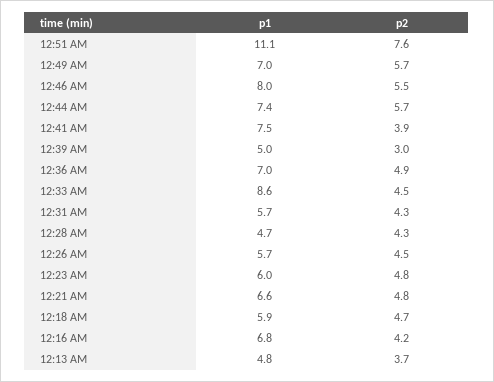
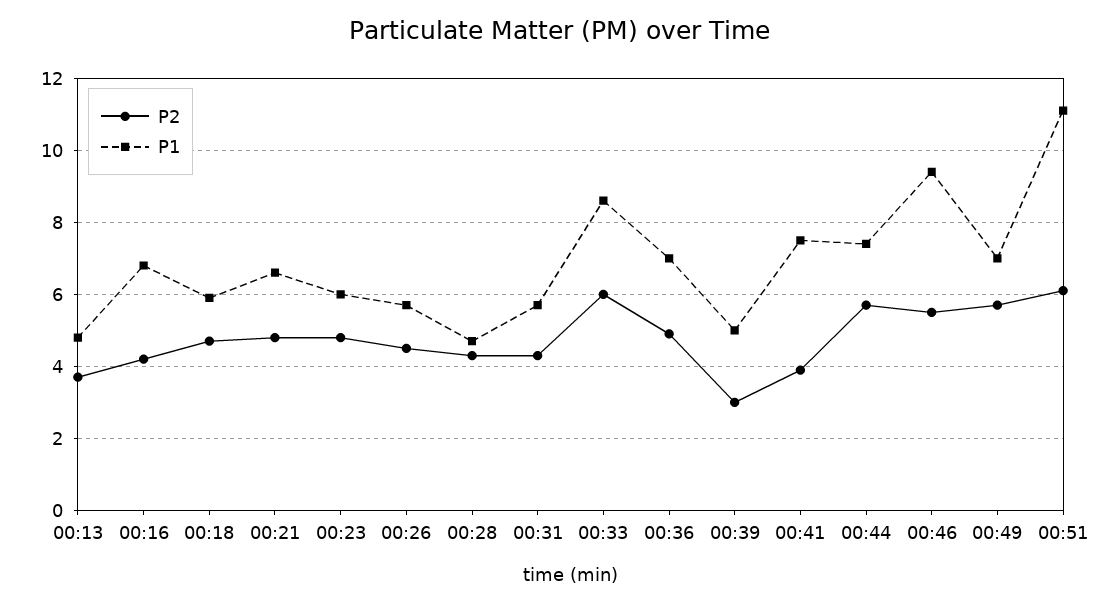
p2, 12:51 AM: 7.6 -> 6
p1, 12:46 AM: 8 -> 9.5
p2, 12:33 AM: 4.5 -> 6

